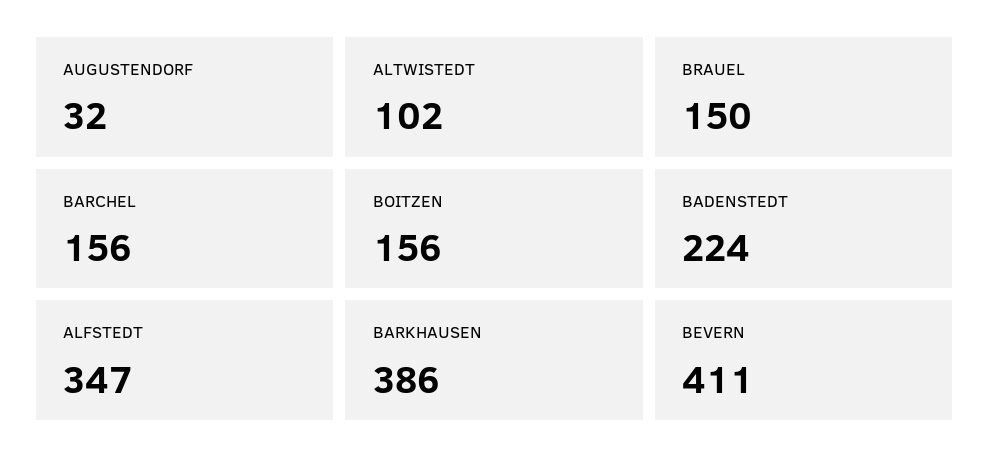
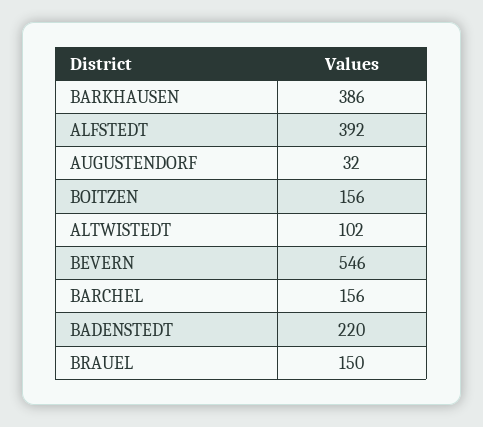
BADENSTEDT: 224 -> 220
ALFSTEDT: 347 -> 392
BEVERN: 411 -> 546

